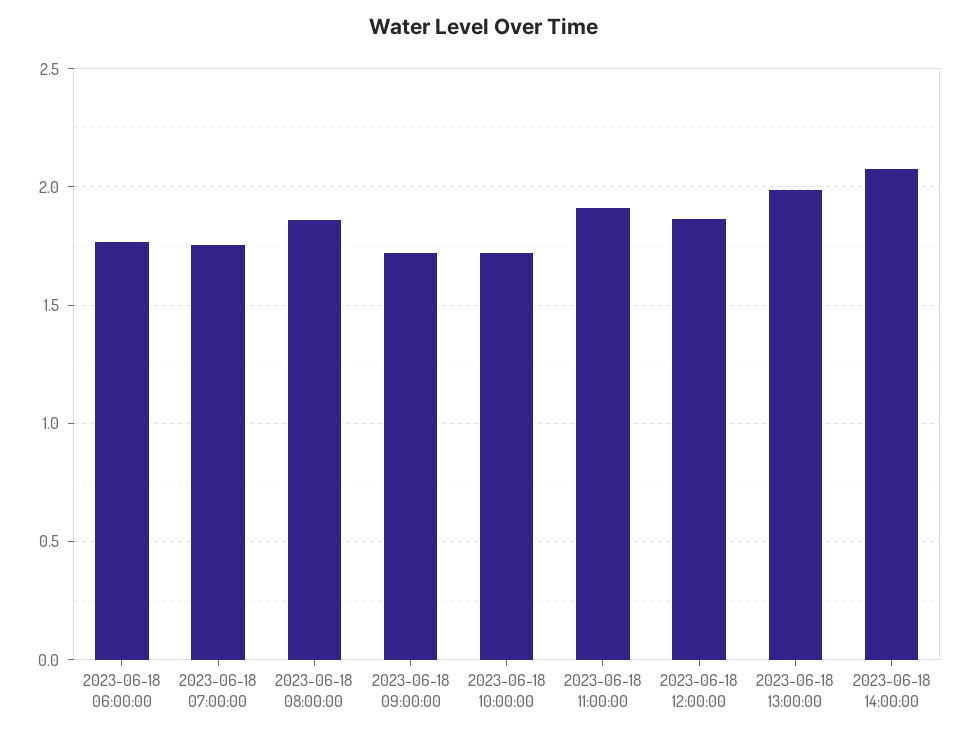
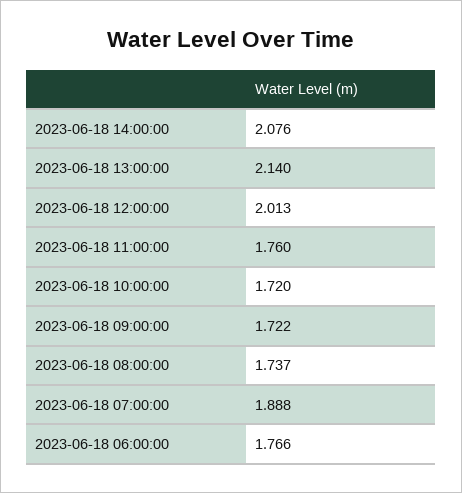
2023-06-18 07:00:00: 1.75 -> 1.888
2023-06-18 08:00:00: 1.85 -> 1.737
2023-06-18 11:00:00: 1.9 -> 1.76
2023-06-18 12:00:00: 1.85 -> 2.013
2023-06-18 13:00:00: 2 -> 2.14

